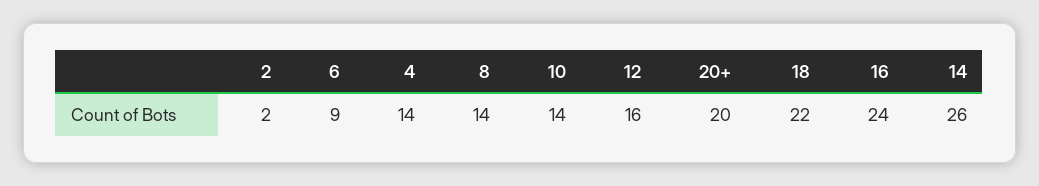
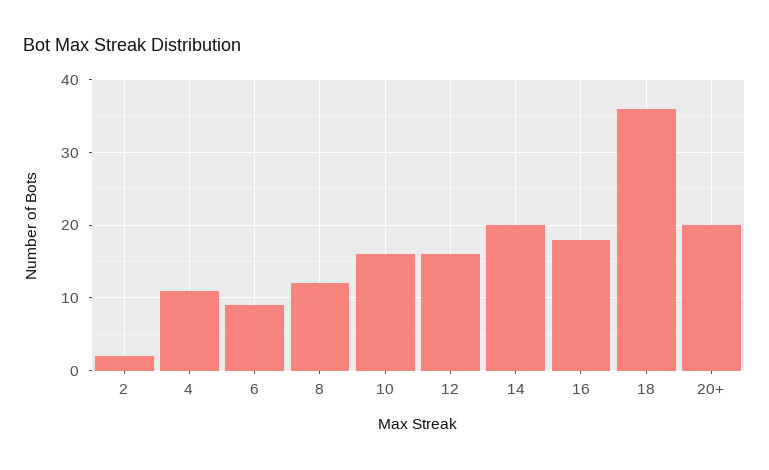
4: 14 -> 11
8: 14 -> 12
10: 14 -> 16
18: 22 -> 36
16: 24 -> 18
14: 26 -> 20

